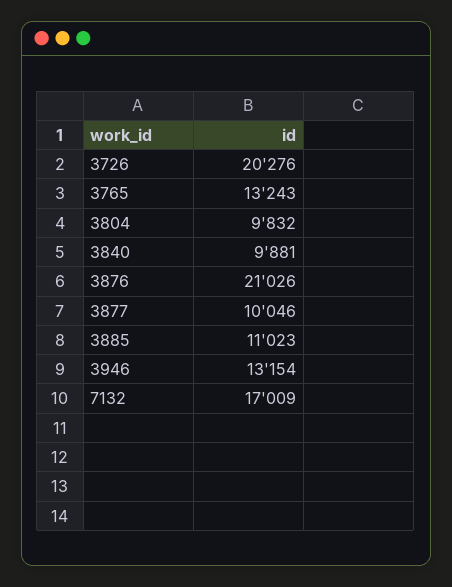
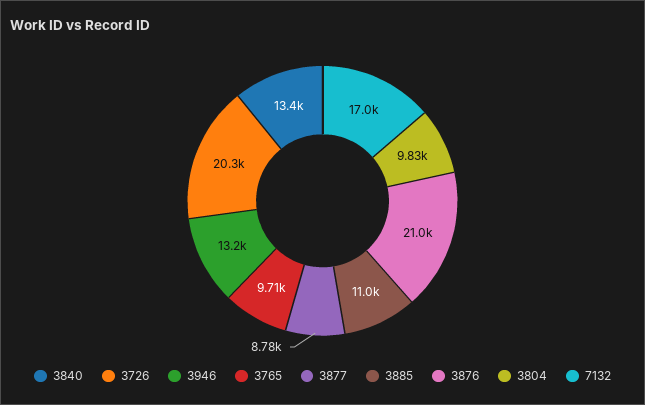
3765: 13243 -> 9710
3840: 9881 -> 13400
3877: 10046 -> 8780

